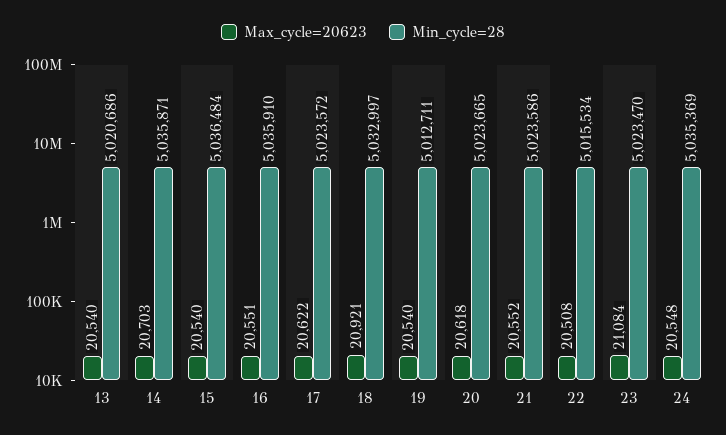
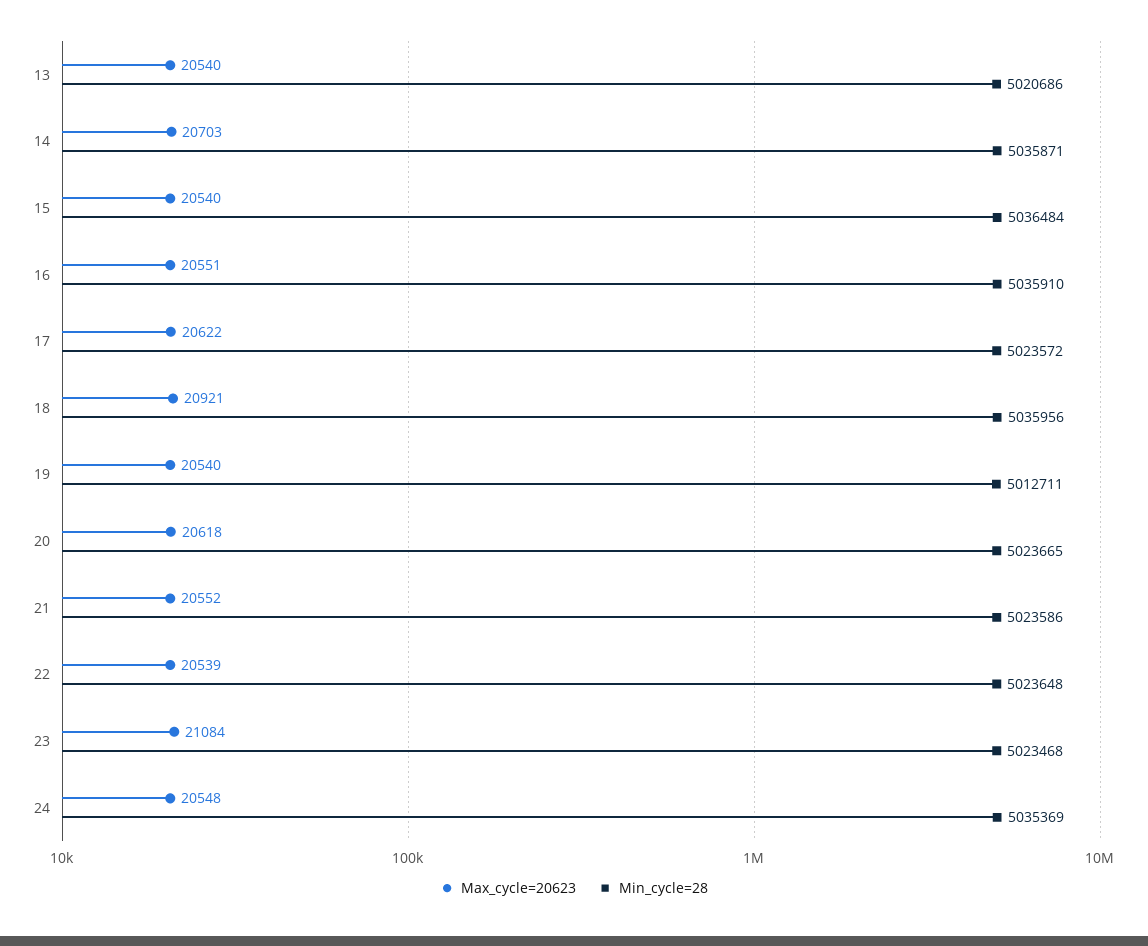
Min_cycle=28, 18: 5032997 -> 5035956
Max_cycle=20623, 22: 20508 -> 20539
Min_cycle=28, 22: 5015534 -> 5023648
Min_cycle=28, 23: 5023470 -> 5023468

